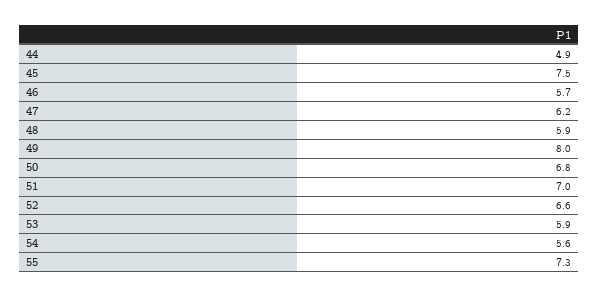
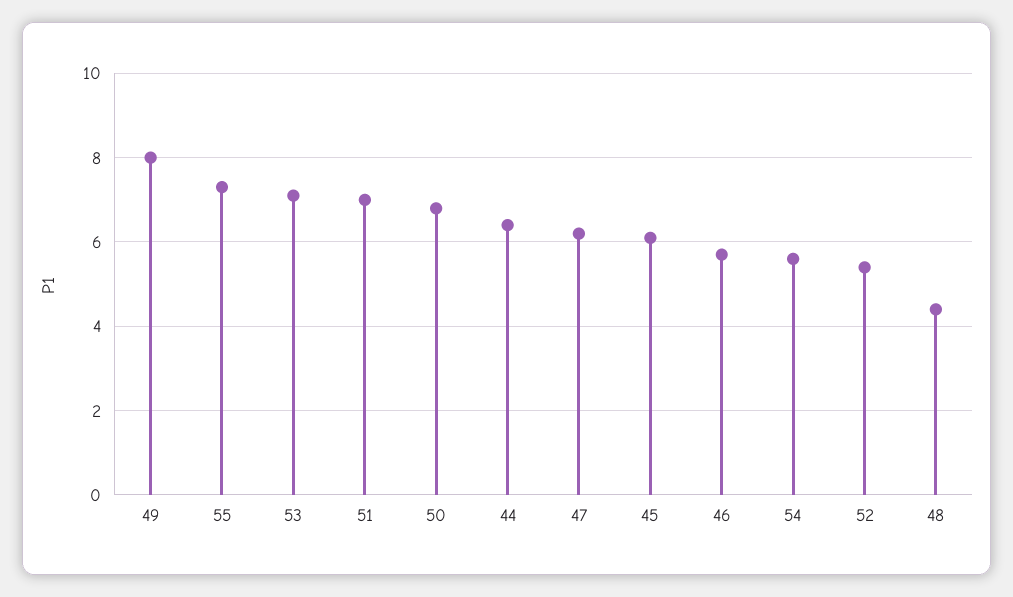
44: 4.9 -> 6.5
45: 7.5 -> 6
48: 5.9 -> 4.5
52: 6.6 -> 5.5
53: 5.9 -> 7

